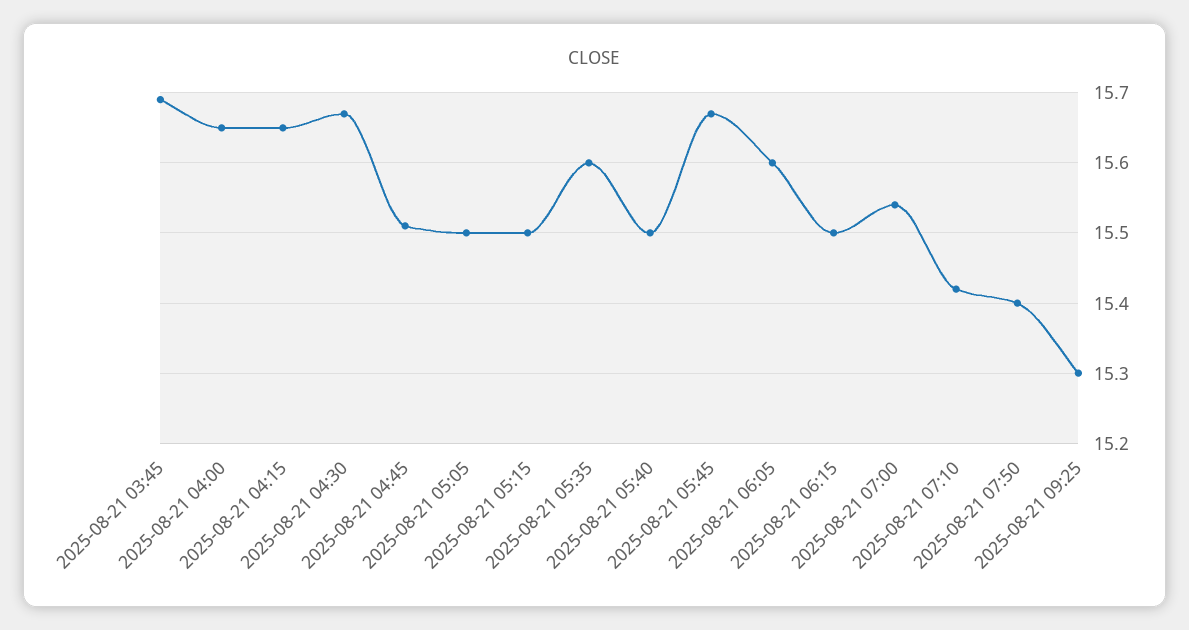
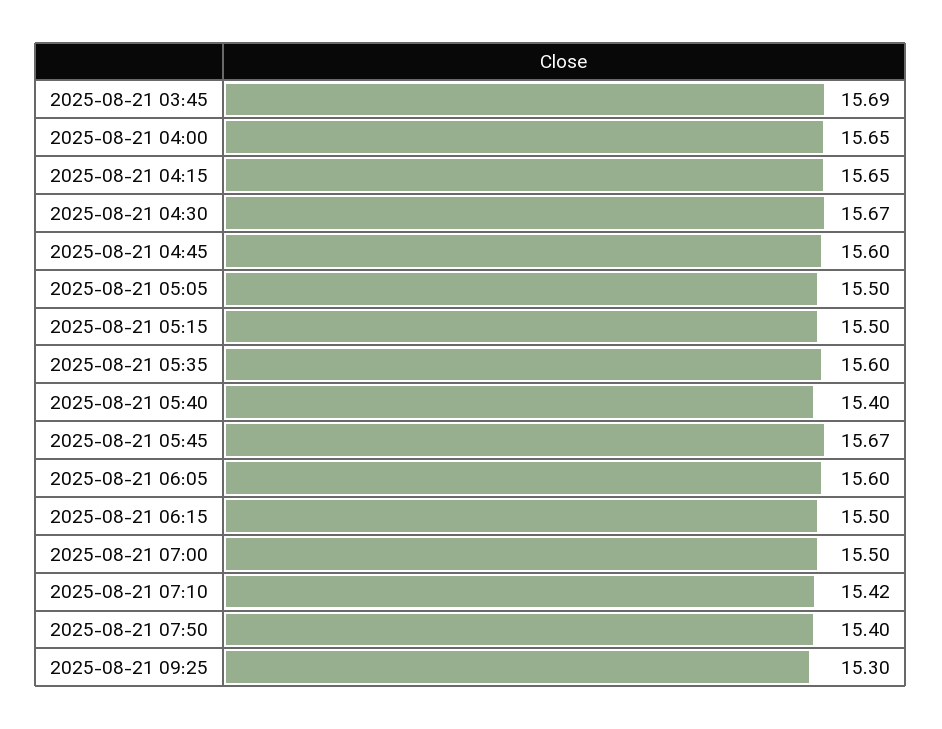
2025-08-21 04:45: 15.51 -> 15.6
2025-08-21 05:40: 15.5 -> 15.4
2025-08-21 07:00: 15.54 -> 15.5

